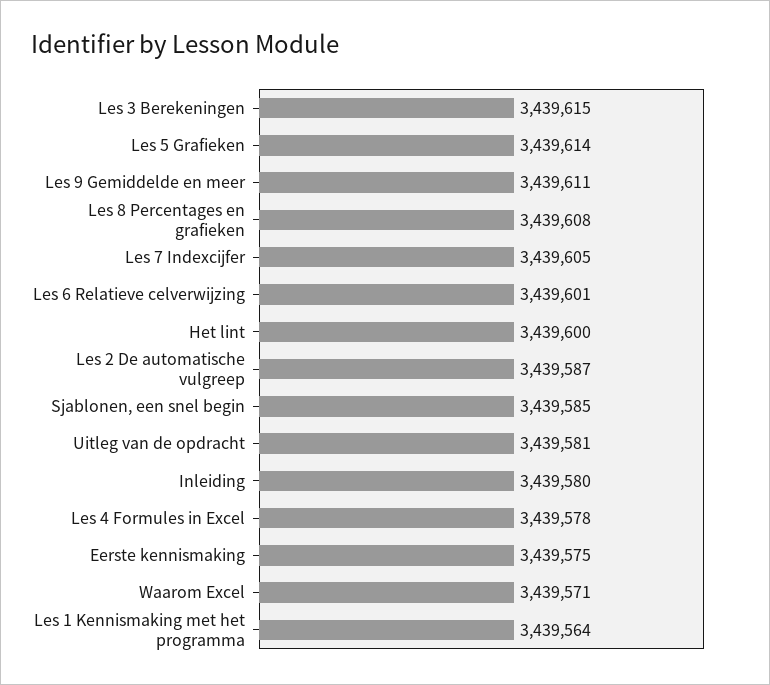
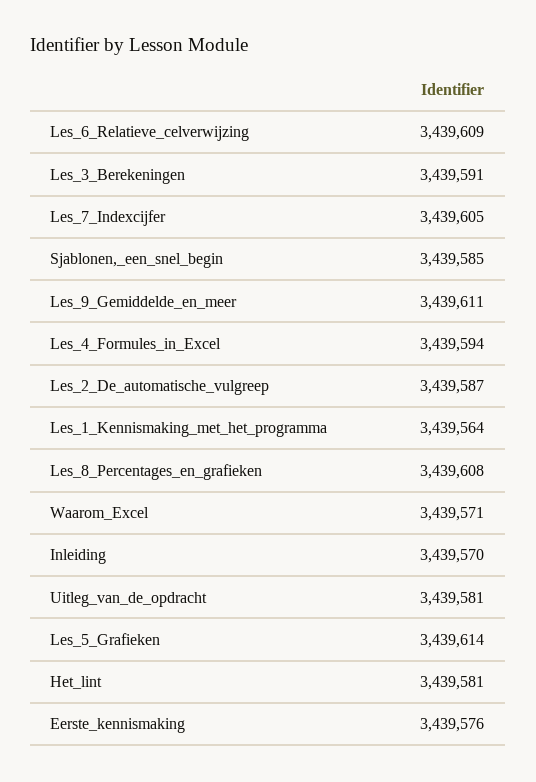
Les 3 Berekeningen: 3439615 -> 3439591
Les 6 Relatieve celverwijzing: 3439601 -> 3439609
Het lint: 3439600 -> 3439581
Inleiding: 3439580 -> 3439570
Les 4 Formules in Excel: 3439578 -> 3439594
Eerste kennismaking: 3439575 -> 3439576

